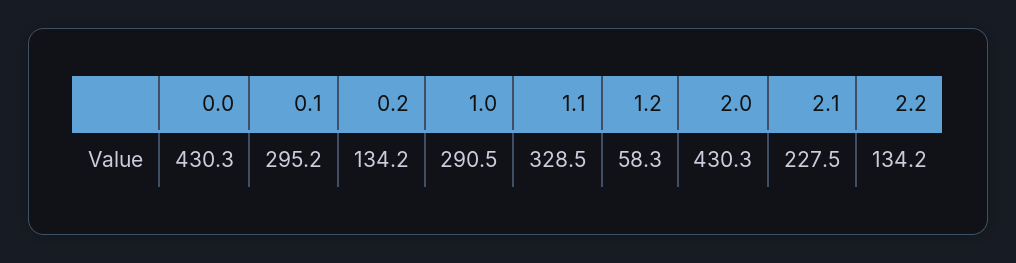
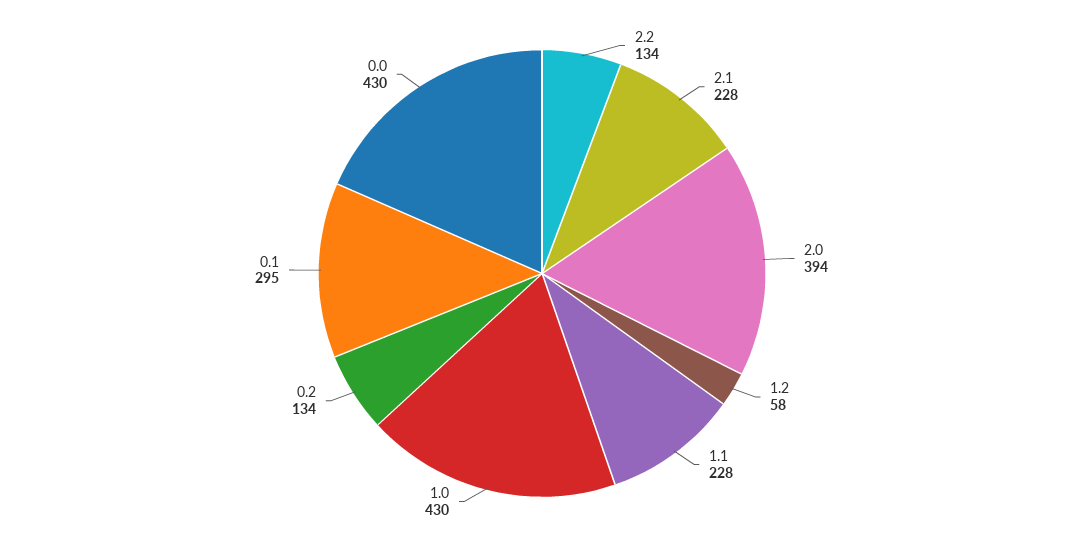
1.0: 290.5 -> 430
1.1: 328.5 -> 228
2.0: 430.3 -> 394

